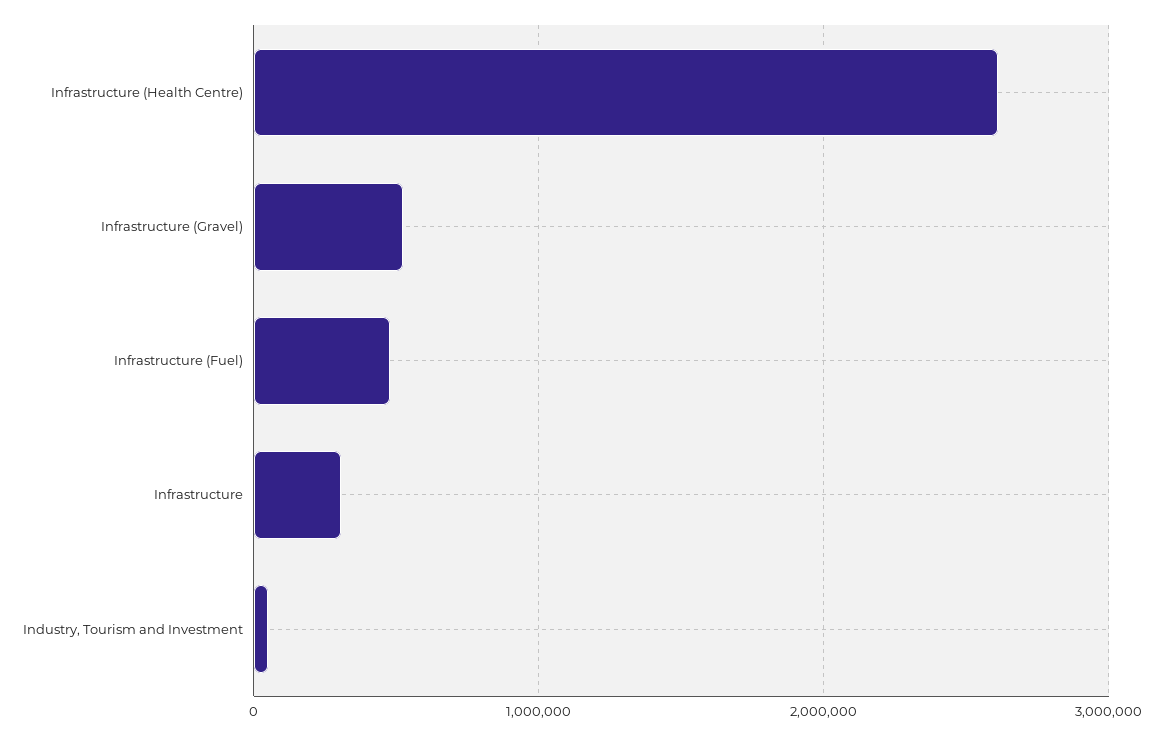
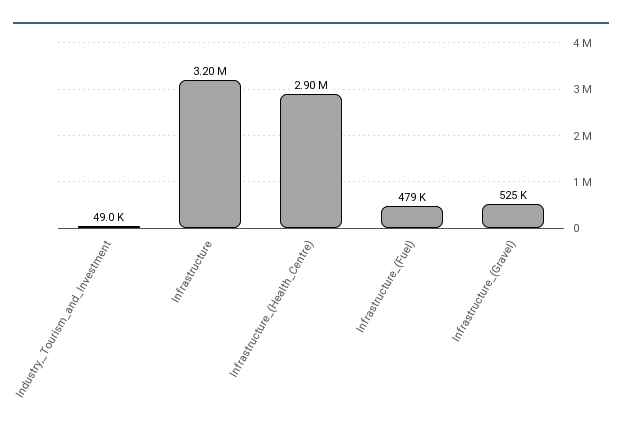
Infrastructure (Health Centre): 2600000 -> 2900000
Infrastructure: 300000 -> 3200000

